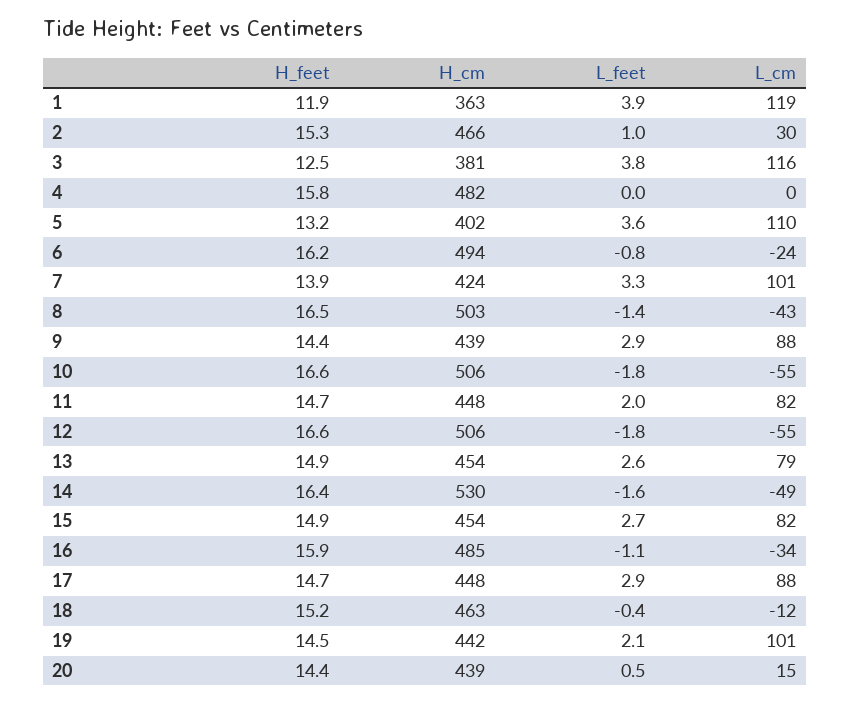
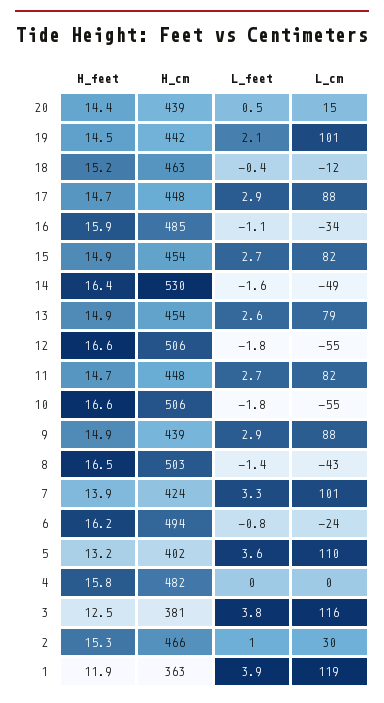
H_feet, 9: 14.4 -> 14.9
L_feet, 11: 2 -> 2.7

